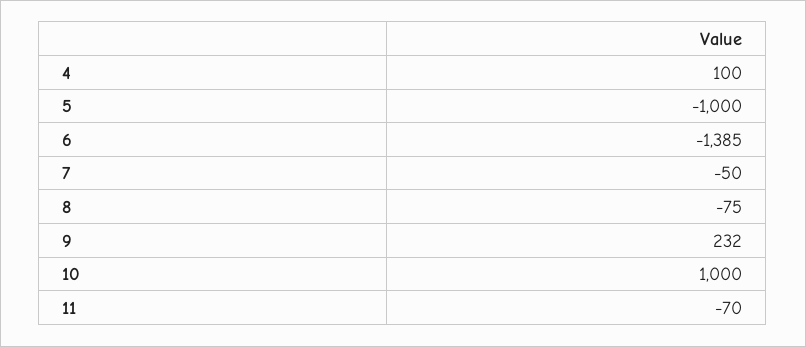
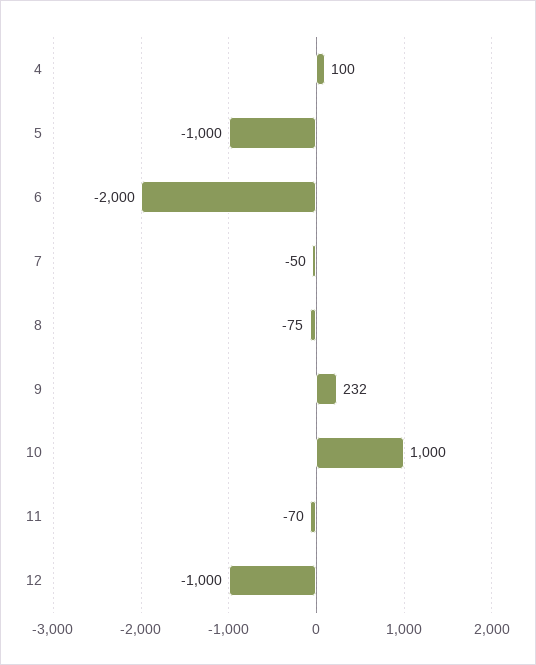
6: -1385 -> -2000
12: none -> -1000

